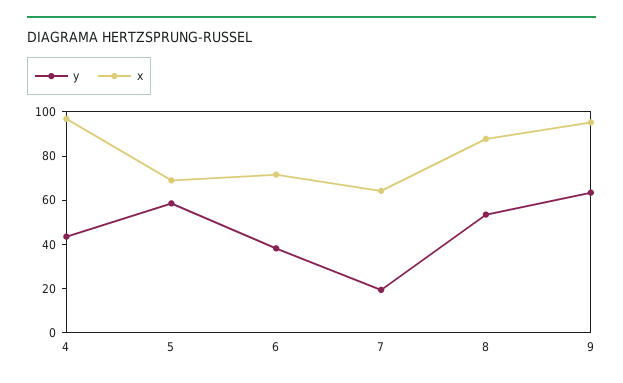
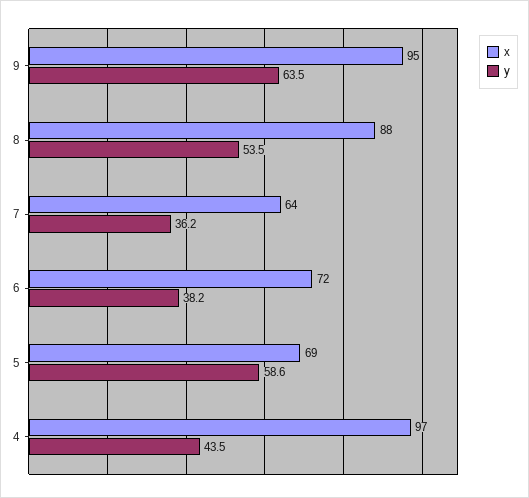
y, 7: 20 -> 36.2

